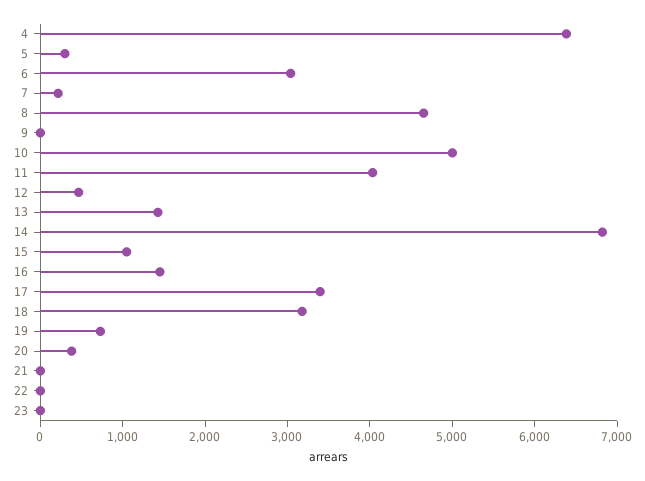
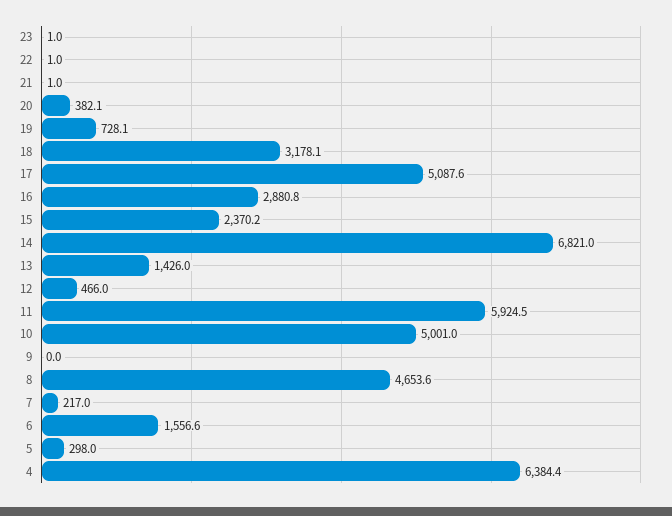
6: 3000 -> 1556.6
11: 4000 -> 5924.5
15: 1000 -> 2370.2
16: 1400 -> 2880.8
17: 3400 -> 5087.6

